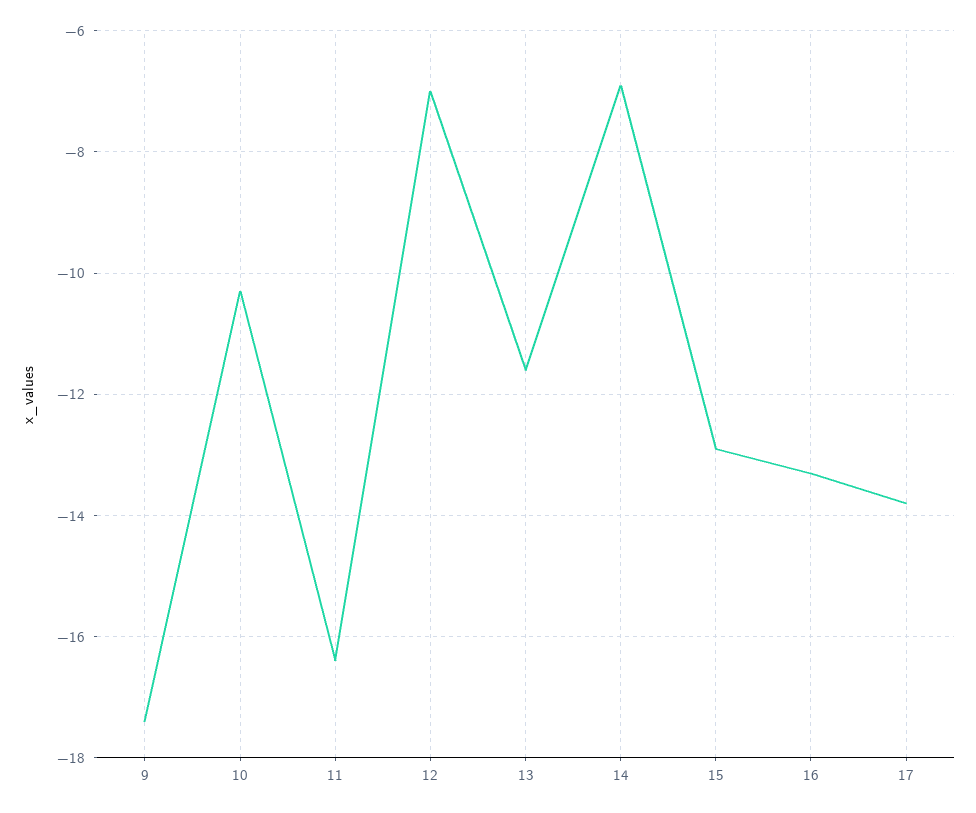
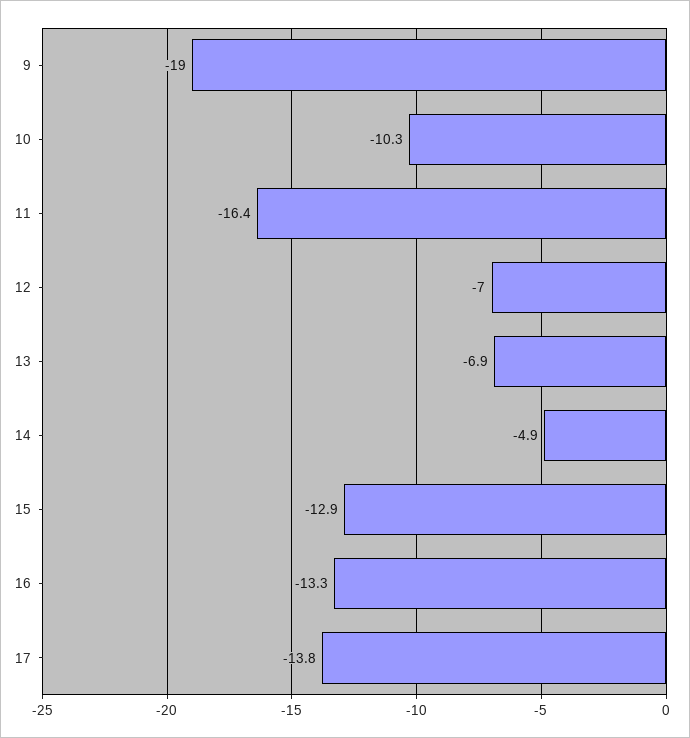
9: -17.5 -> -19
13: -11.5 -> -6.9
14: -7 -> -4.9

